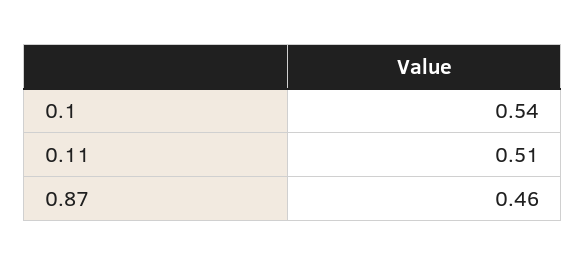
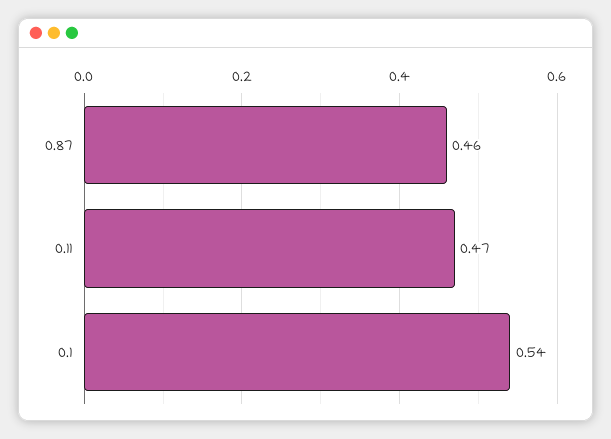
0.11: 0.51 -> 0.47

